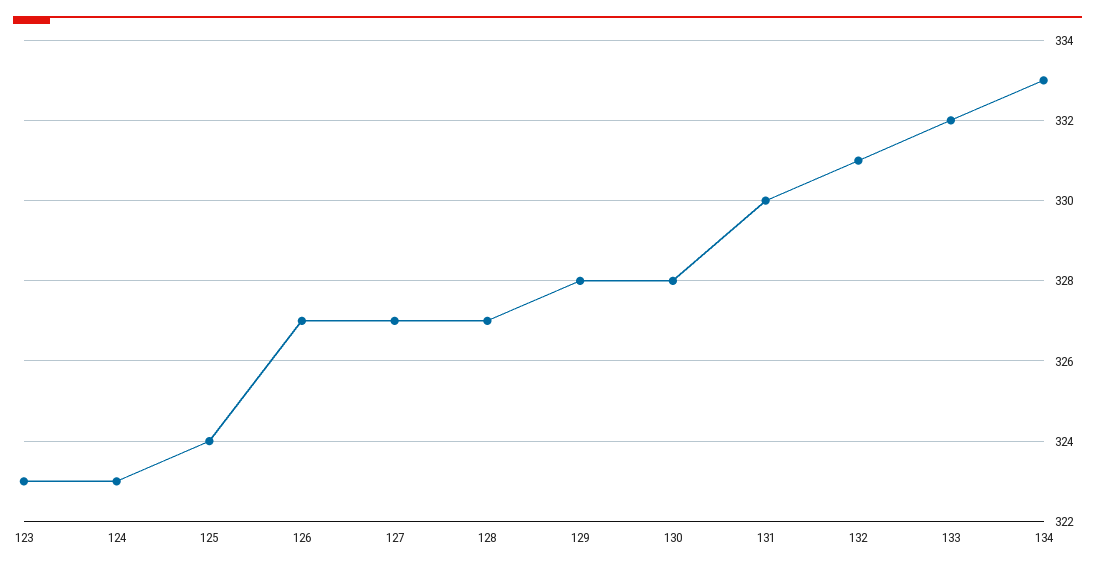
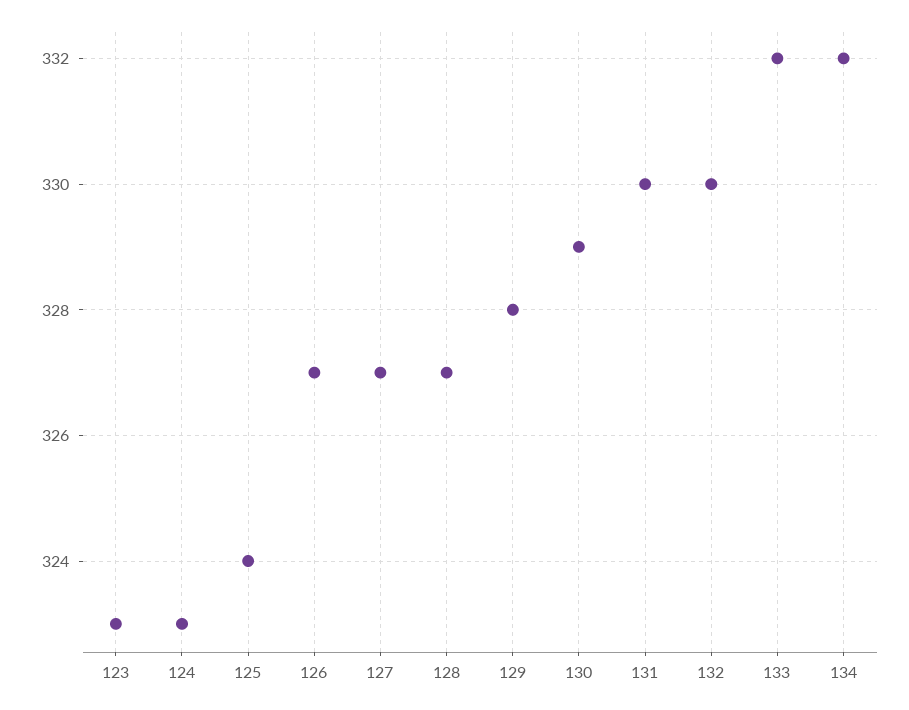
130: 328 -> 329
132: 331 -> 330
134: 333 -> 332

